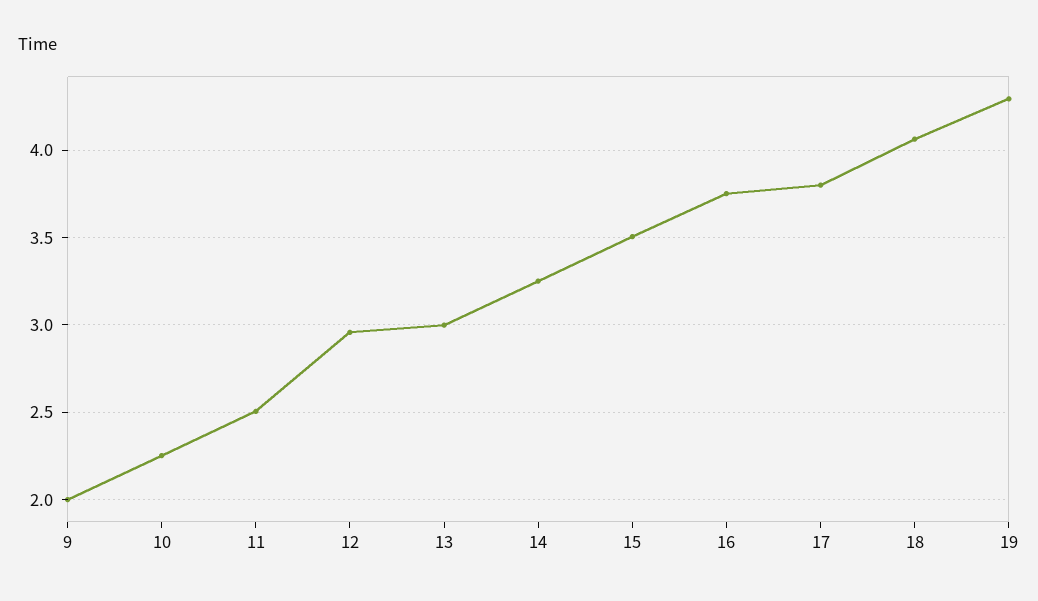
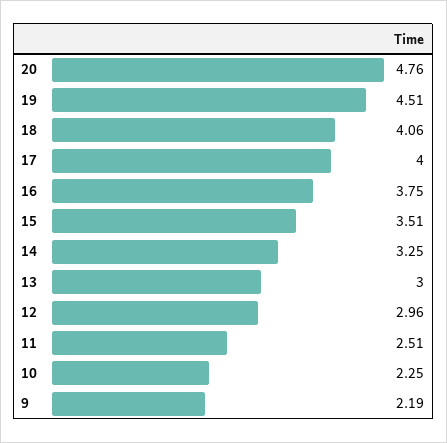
9: 2 -> 2.19
17: 3.8 -> 4
19: 4.3 -> 4.51
20: none -> 4.76

